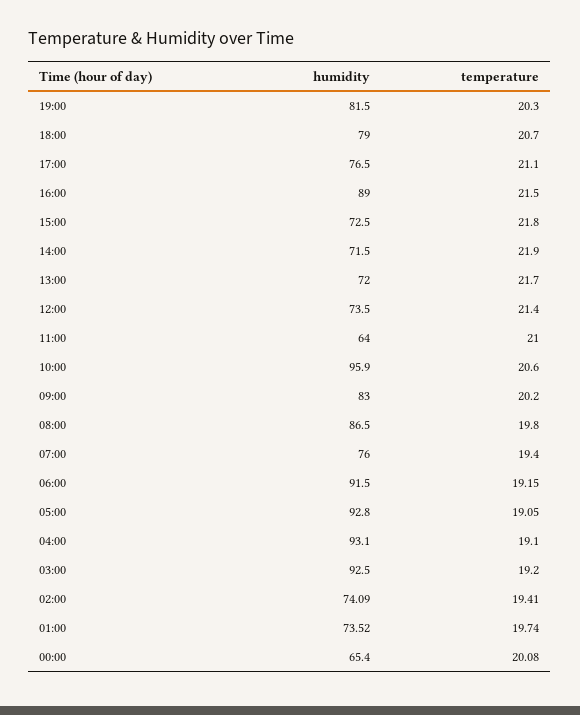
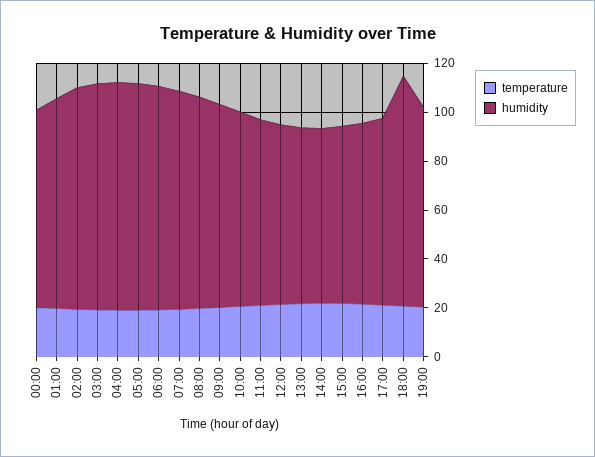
humidity, 18:00: 79 -> 95
humidity, 16:00: 89 -> 75
humidity, 11:00: 64 -> 75
humidity, 10:00: 95.9 -> 80
humidity, 07:00: 76 -> 90
humidity, 02:00: 74.09 -> 90
humidity, 01:00: 73.52 -> 85
humidity, 00:00: 65.4 -> 80

